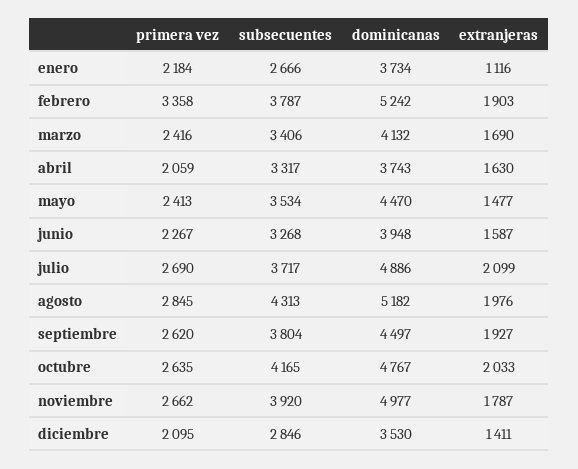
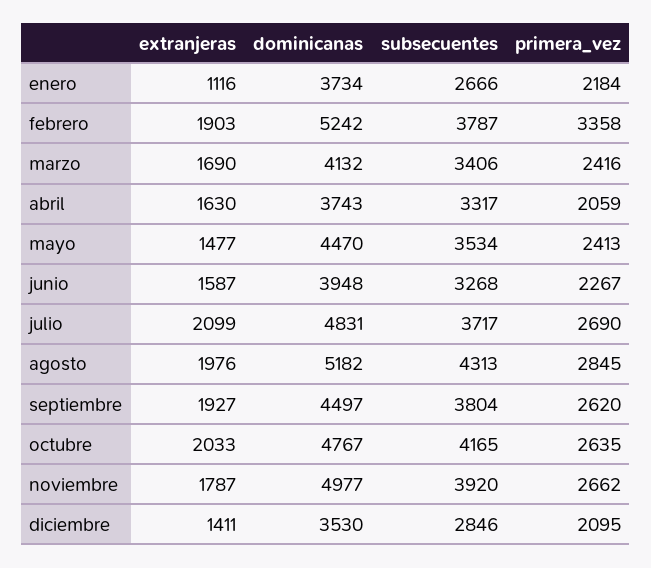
dominicanas, julio: 4886 -> 4831

